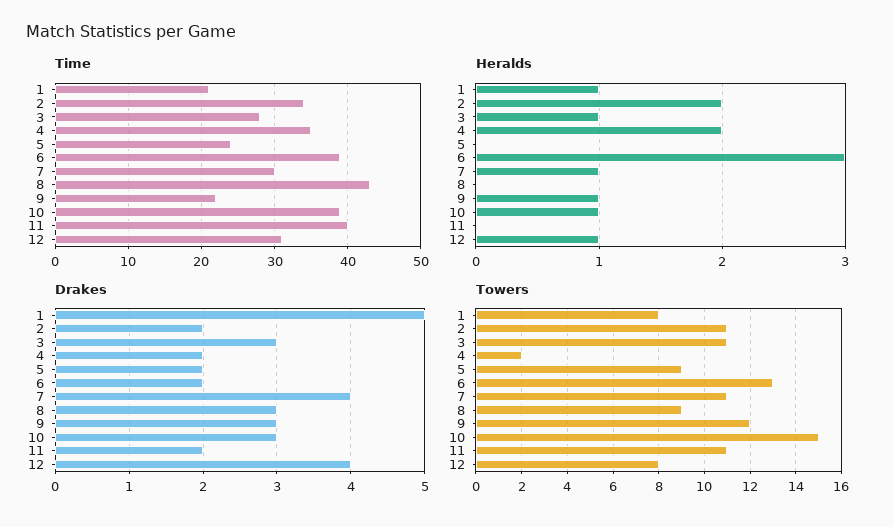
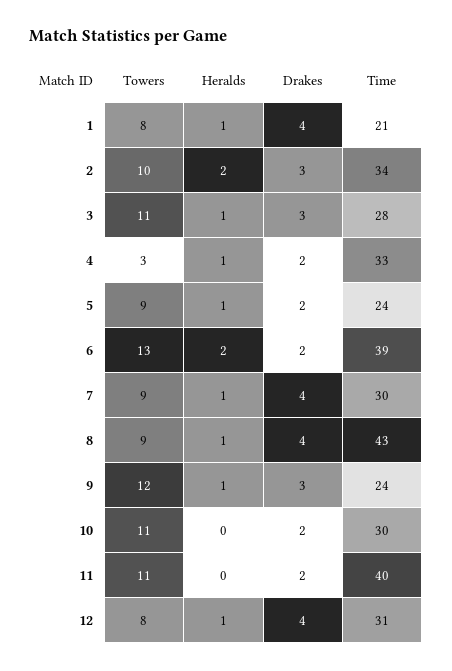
Time, 4: 35 -> 33
Time, 9: 22 -> 24
Time, 10: 39 -> 30
Heralds, 4: 2 -> 1
Heralds, 5: 0 -> 1
Heralds, 6: 3 -> 2
Heralds, 8: 0 -> 1
Heralds, 10: 1 -> 0
Drakes, 1: 5 -> 4
Drakes, 2: 2 -> 3
Drakes, 8: 3 -> 4
Drakes, 10: 3 -> 2
Towers, 2: 11 -> 10
Towers, 4: 2 -> 3
Towers, 7: 11 -> 9
Towers, 10: 15 -> 11

